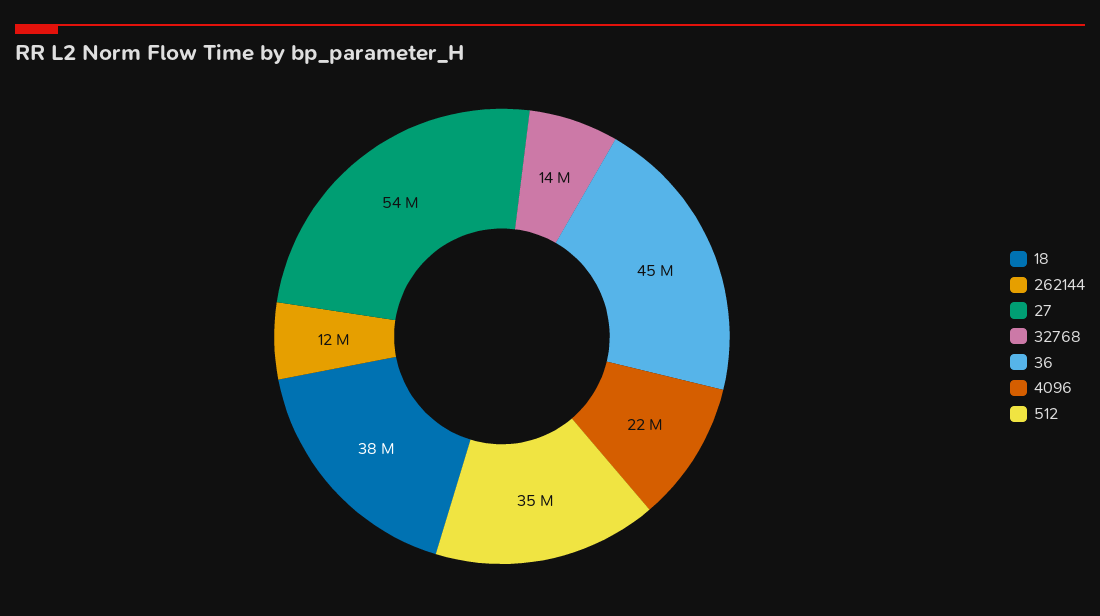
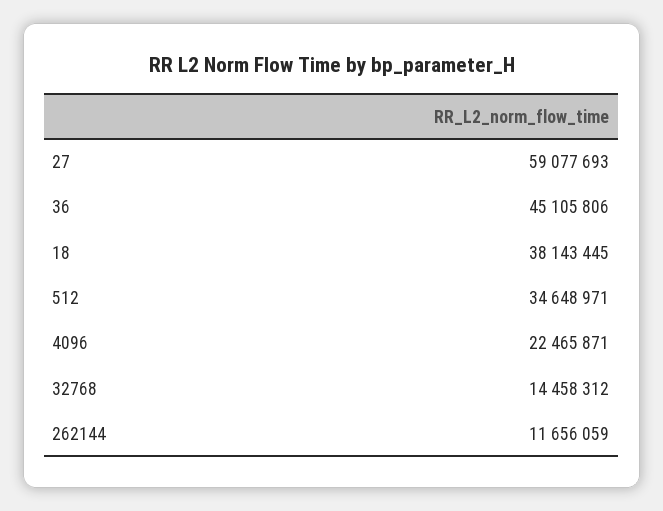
27: 54000000 -> 59077693

